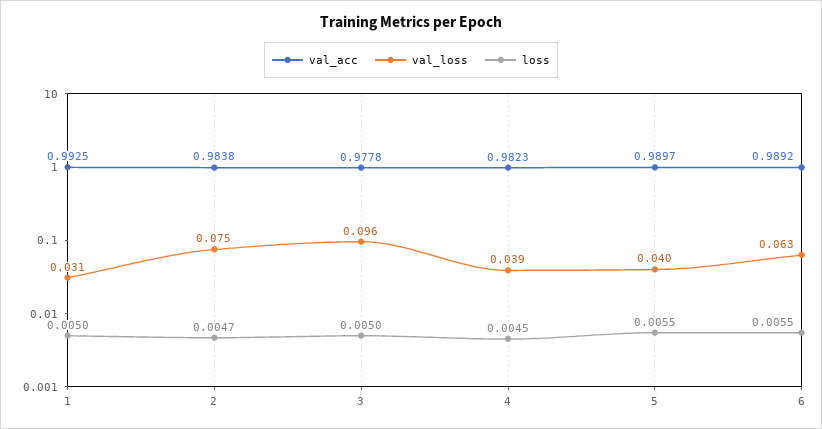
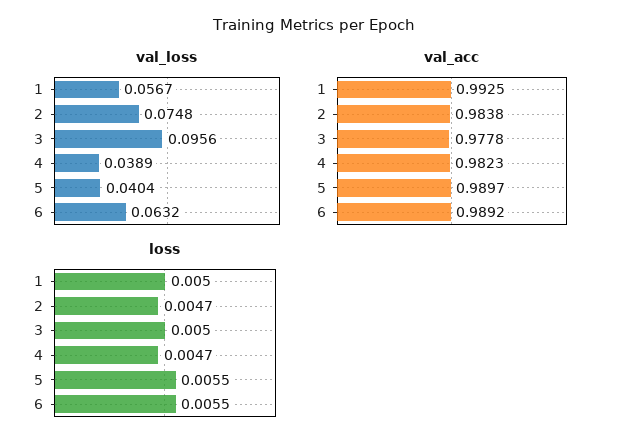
val_loss, 1: 0.031 -> 0.0567
loss, 4: 0.0045 -> 0.0047

